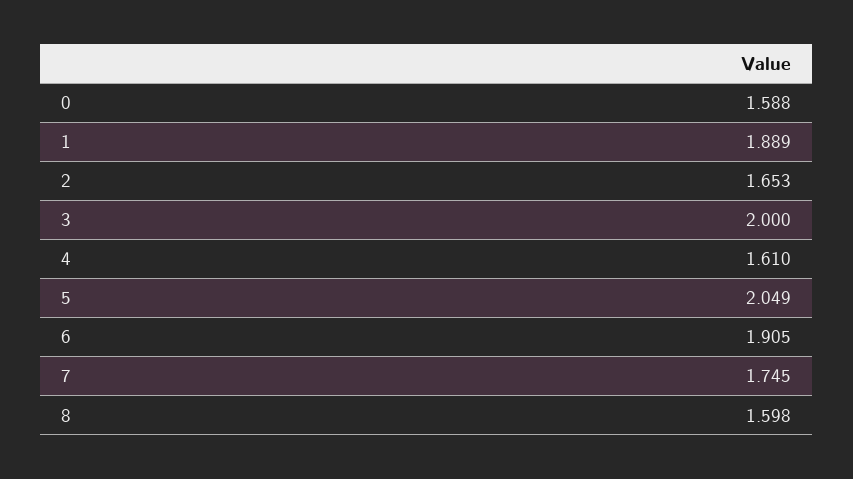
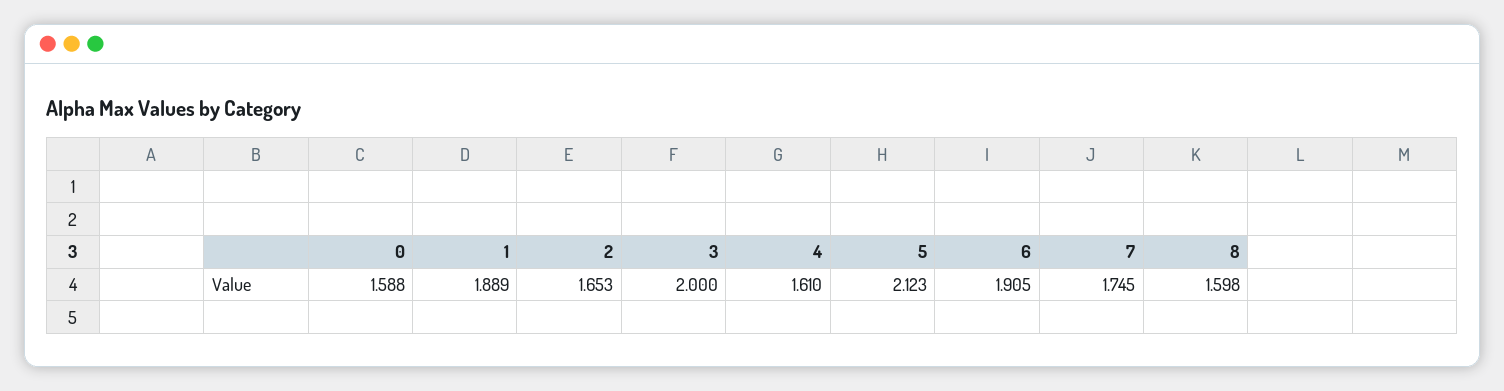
5: 2.049 -> 2.123

